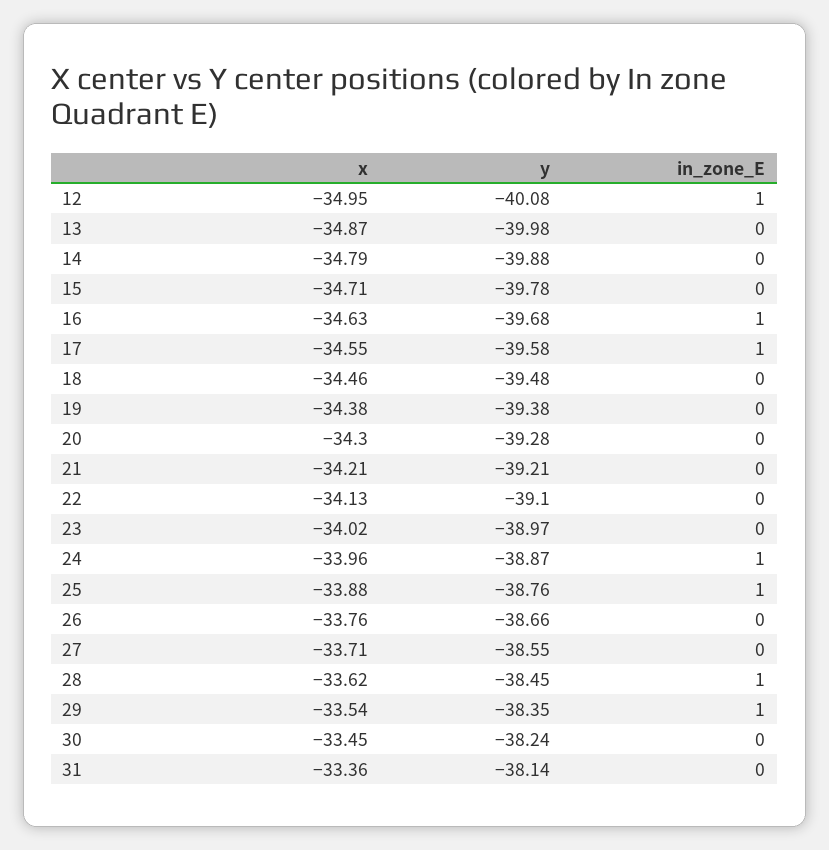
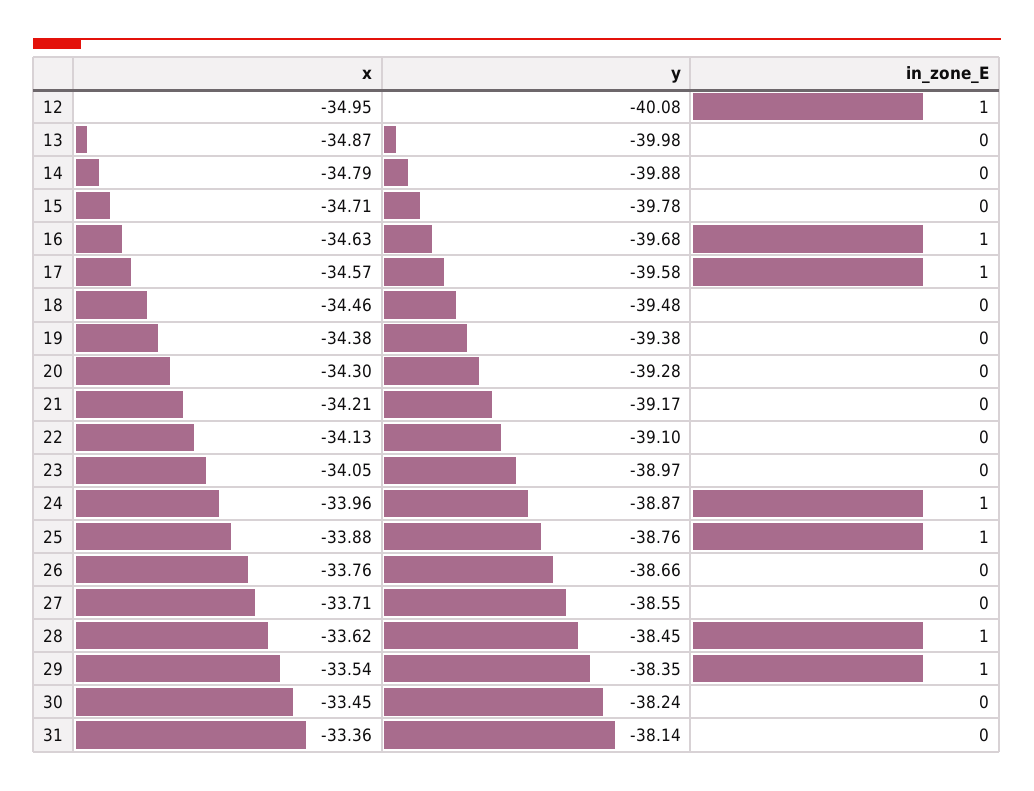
x, 17: -34.55 -> -34.57
y, 21: -39.21 -> -39.17
x, 23: -34.02 -> -34.05

